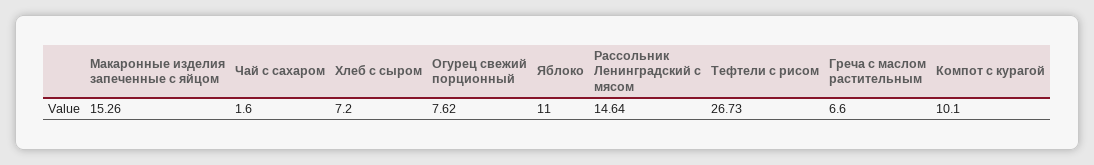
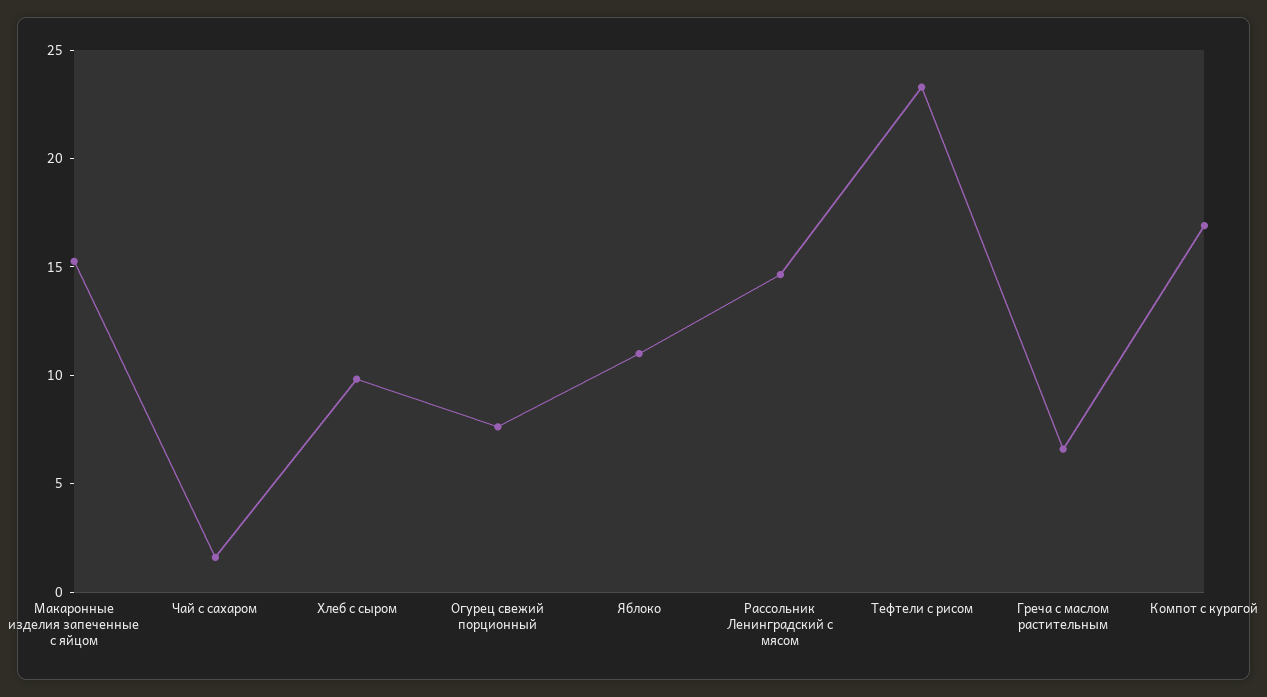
Хлеб с сыром: 7.2 -> 10
Тефтели с рисом: 26.73 -> 23
Компот с курагой: 10.1 -> 17

